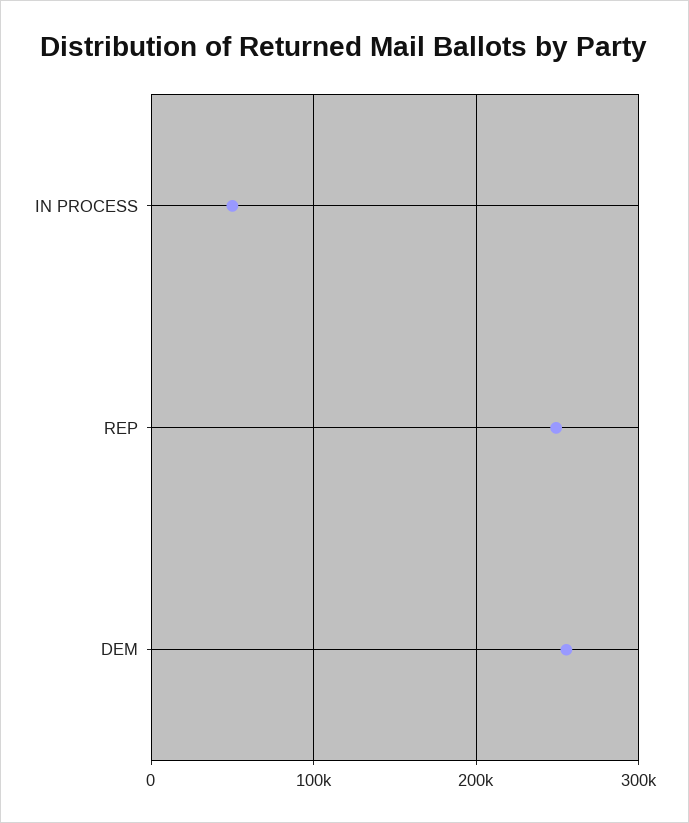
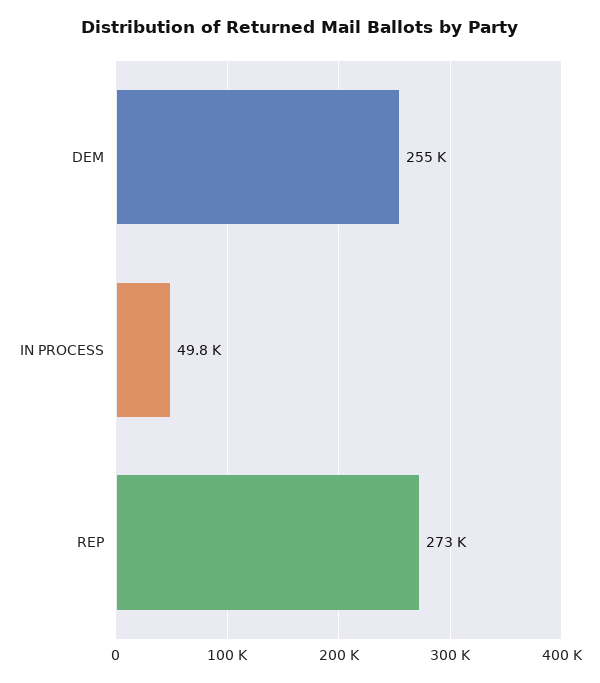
REP: 250000 -> 273000

